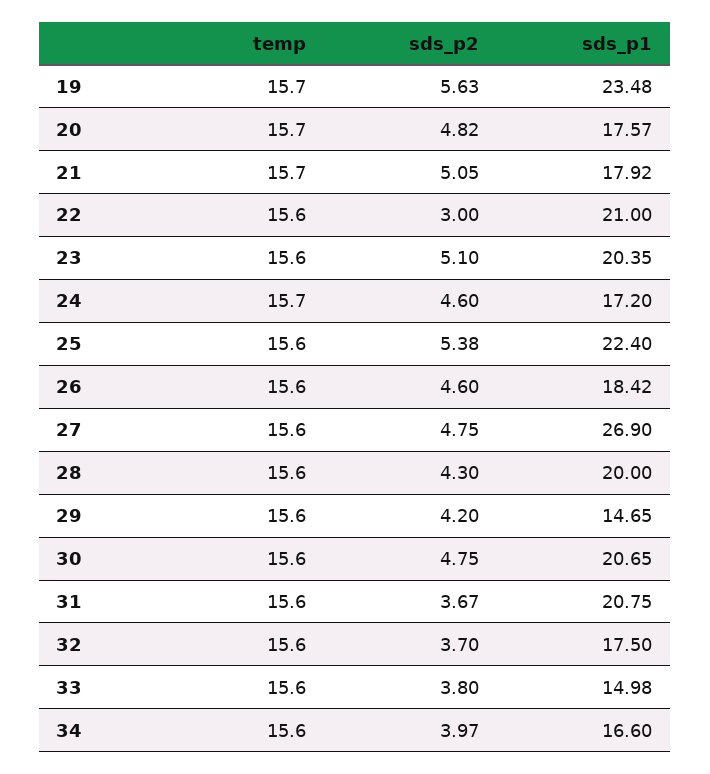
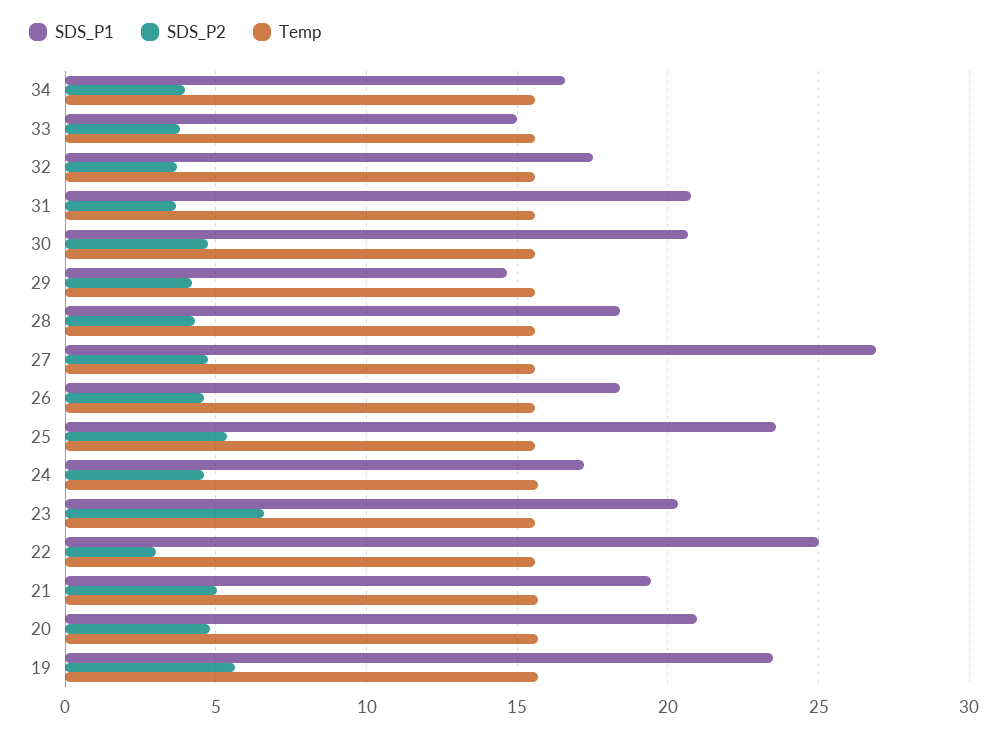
sds_p1, 20: 17.57 -> 21
sds_p1, 21: 17.92 -> 19.5
sds_p1, 22: 21 -> 25
sds_p2, 23: 5.1 -> 6.5
sds_p1, 25: 22.4 -> 23.5
sds_p1, 28: 20 -> 18.5

